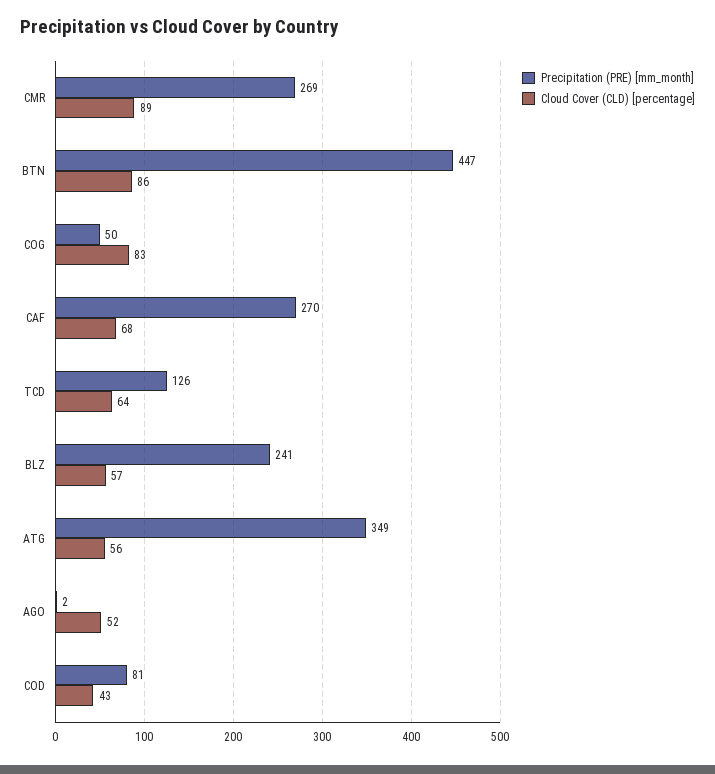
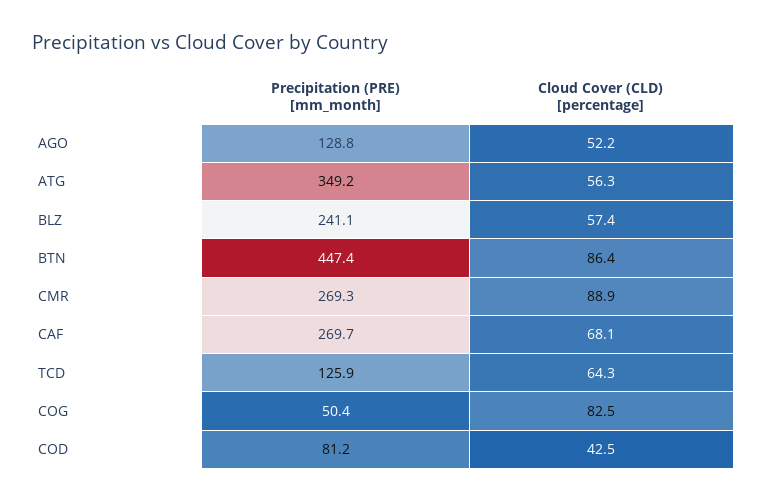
Precipitation (PRE) [mm_month], AGO: 2 -> 128.8

